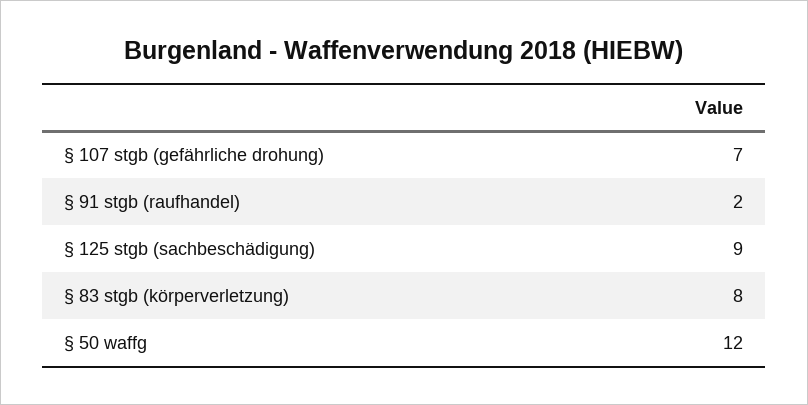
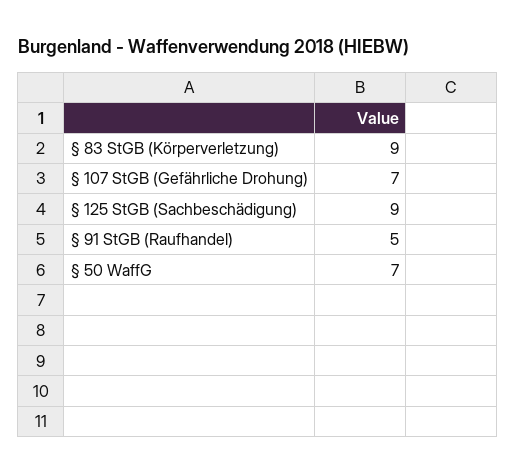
§ 91 stgb (raufhandel): 2 -> 5
§ 83 stgb (körperverletzung): 8 -> 9
§ 50 waffg: 12 -> 7

